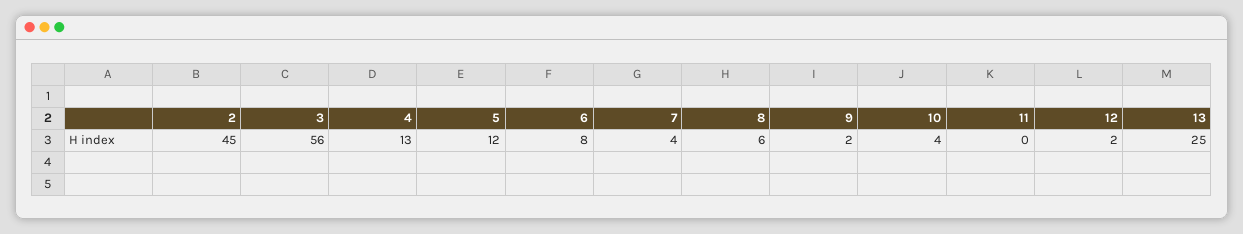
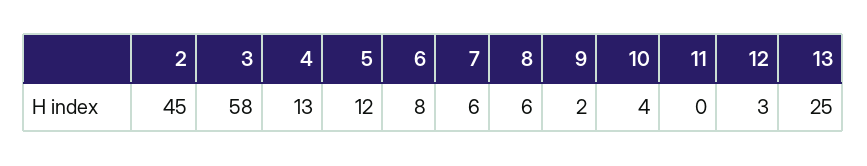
3: 56 -> 58
7: 4 -> 6
12: 2 -> 3

